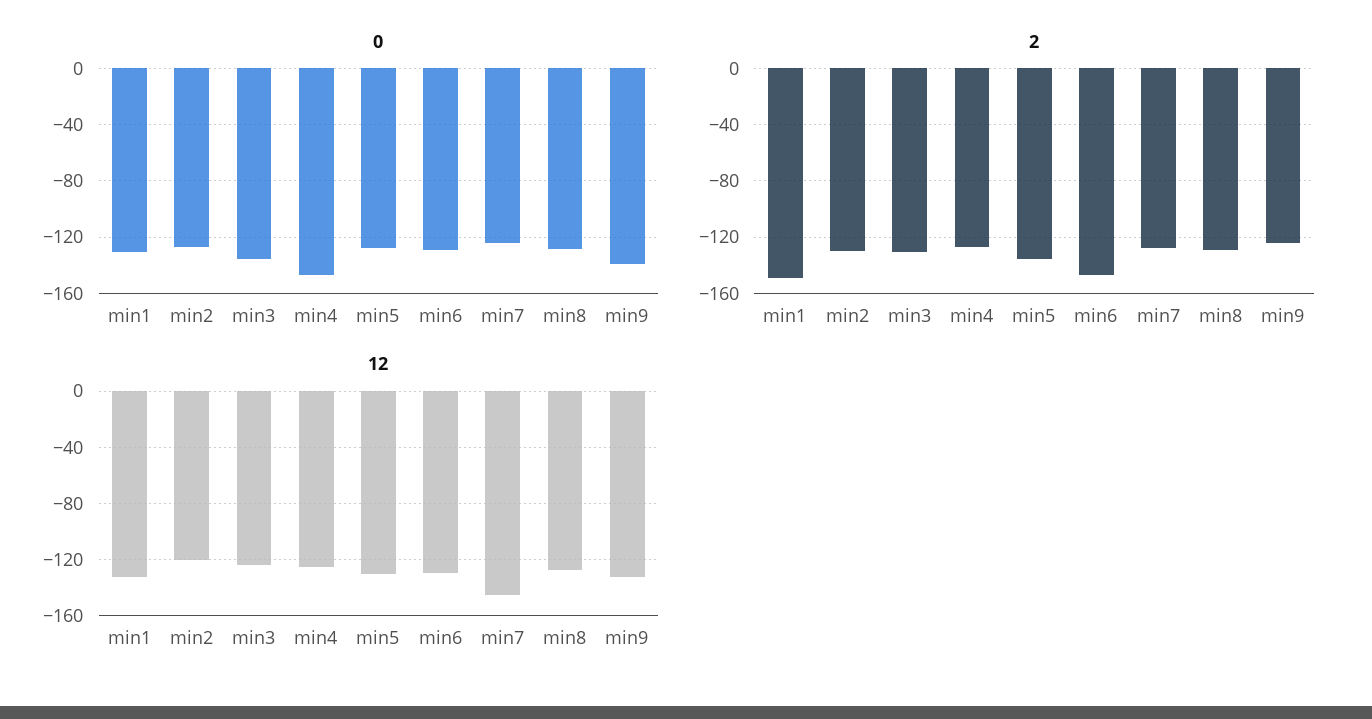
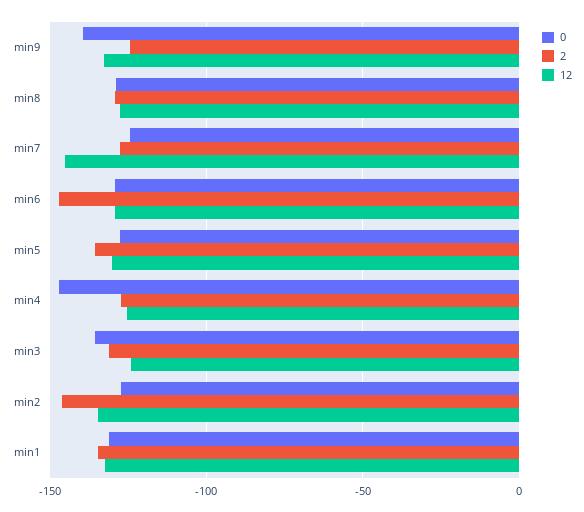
2, min1: -150 -> -135
2, min2: -130 -> -145
12, min2: -120 -> -135

